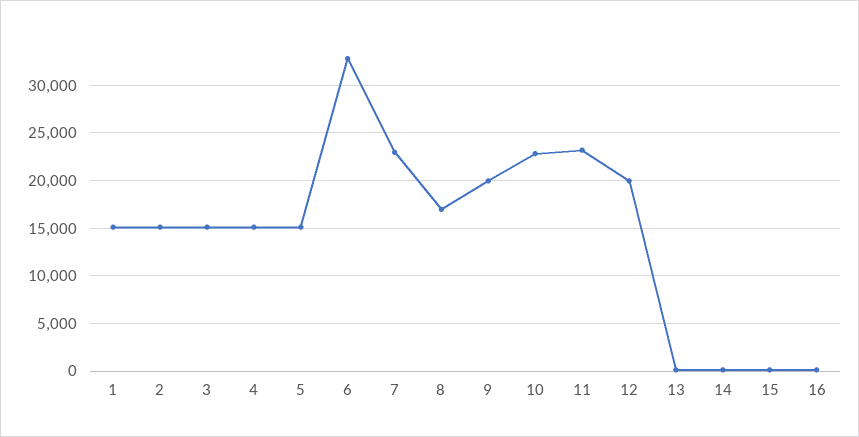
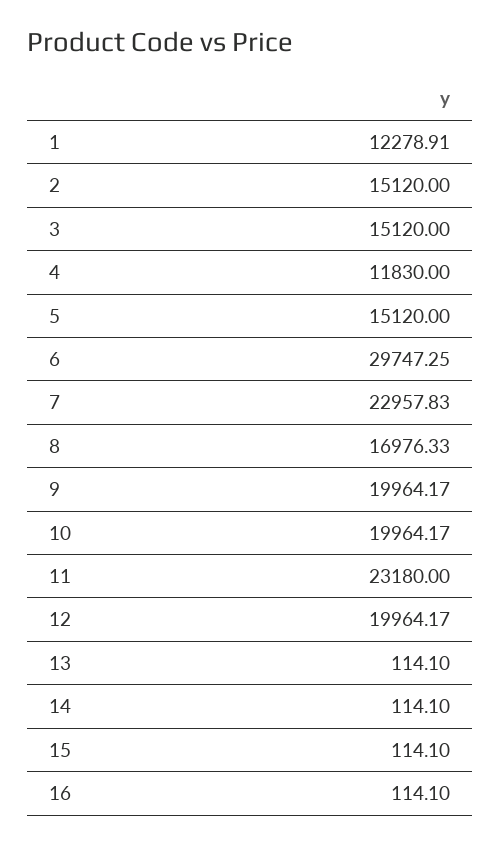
1: 15000 -> 12278.91
4: 15000 -> 11830
6: 33000 -> 29747.25
10: 23000 -> 19964.17

